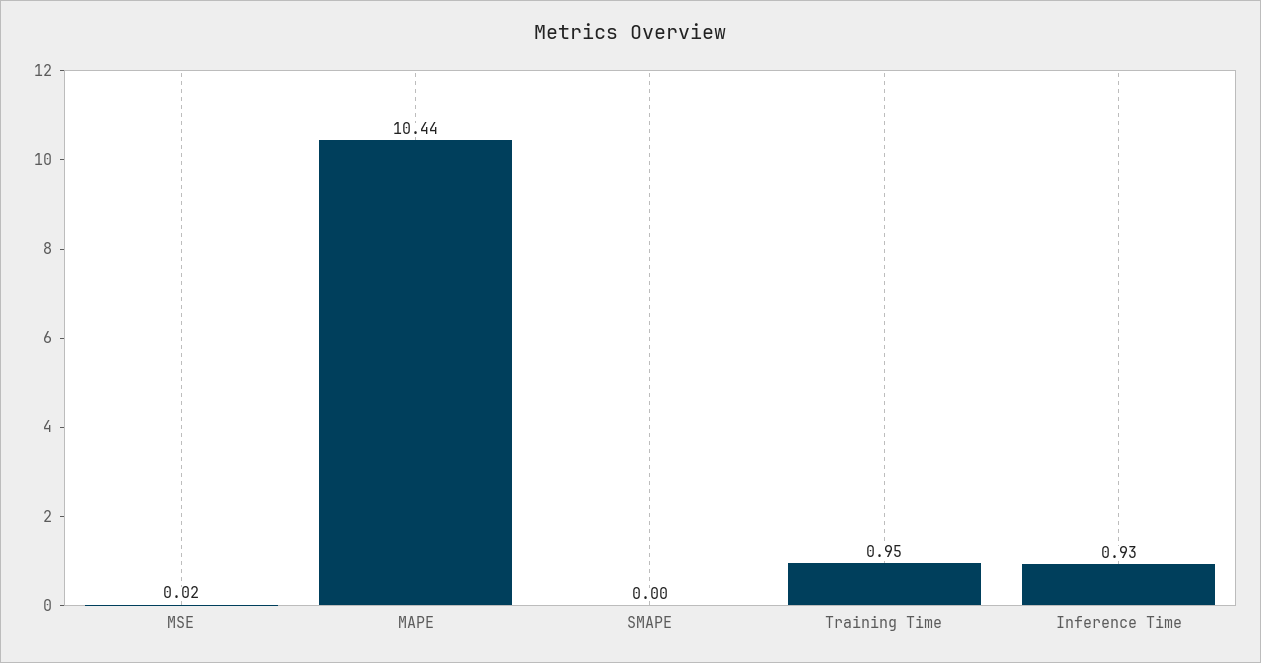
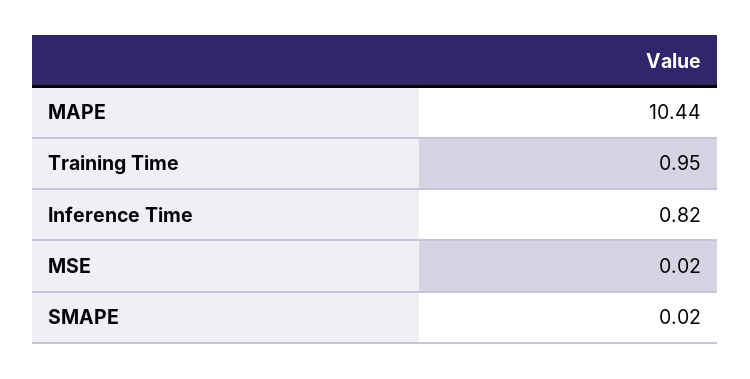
SMAPE: 0 -> 0.02
Inference Time: 0.93 -> 0.82

